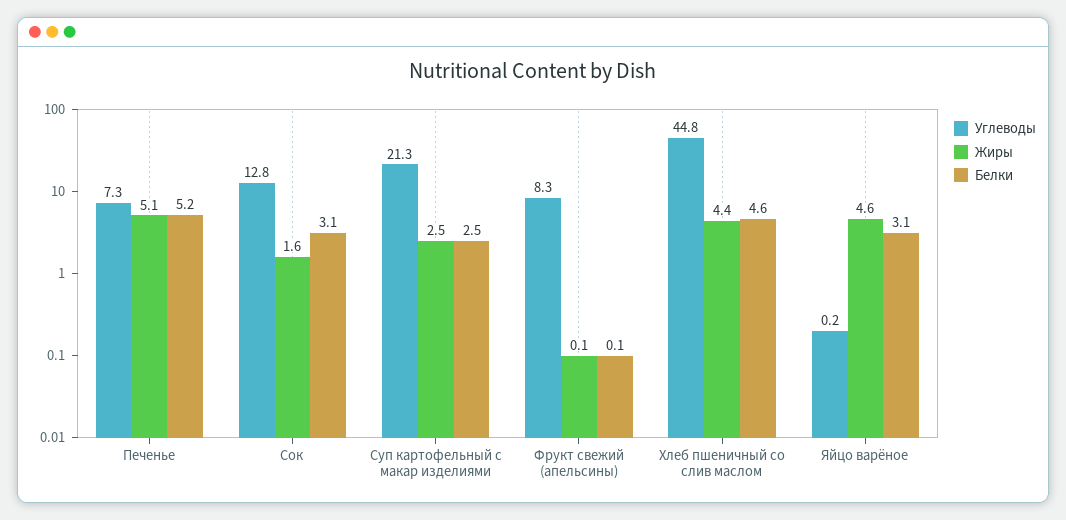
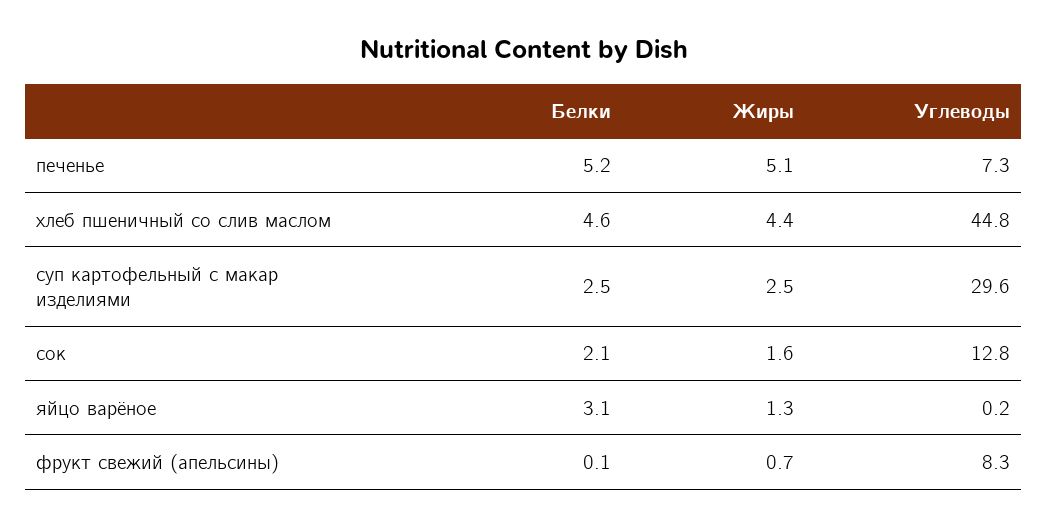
Белки, Сок: 3.1 -> 2.1
Углеводы, Суп картофельный с макар изделиями: 21.3 -> 29.6
Жиры, Фрукт свежий (апельсины): 0.1 -> 0.7
Жиры, Яйцо варёное: 4.6 -> 1.3

